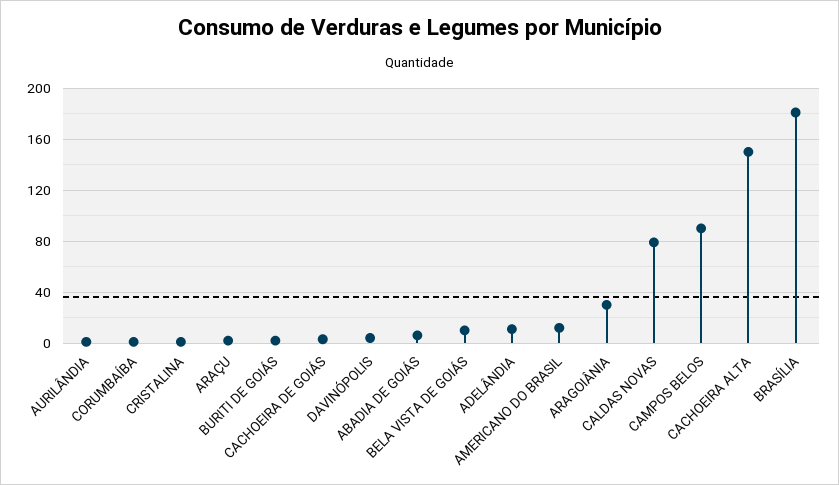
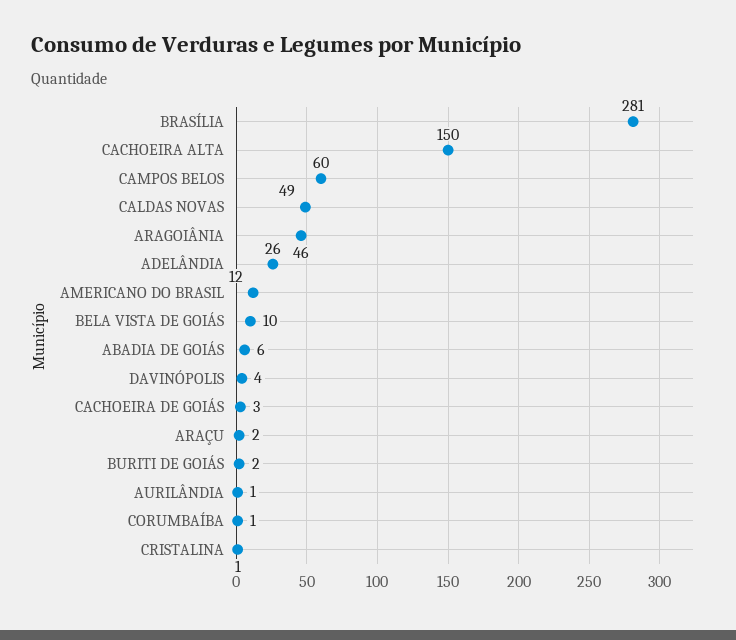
ADELÂNDIA: 10 -> 26
ARAGOIÂNIA: 30 -> 46
CALDAS NOVAS: 80 -> 49
CAMPOS BELOS: 90 -> 60
BRASÍLIA: 180 -> 281

